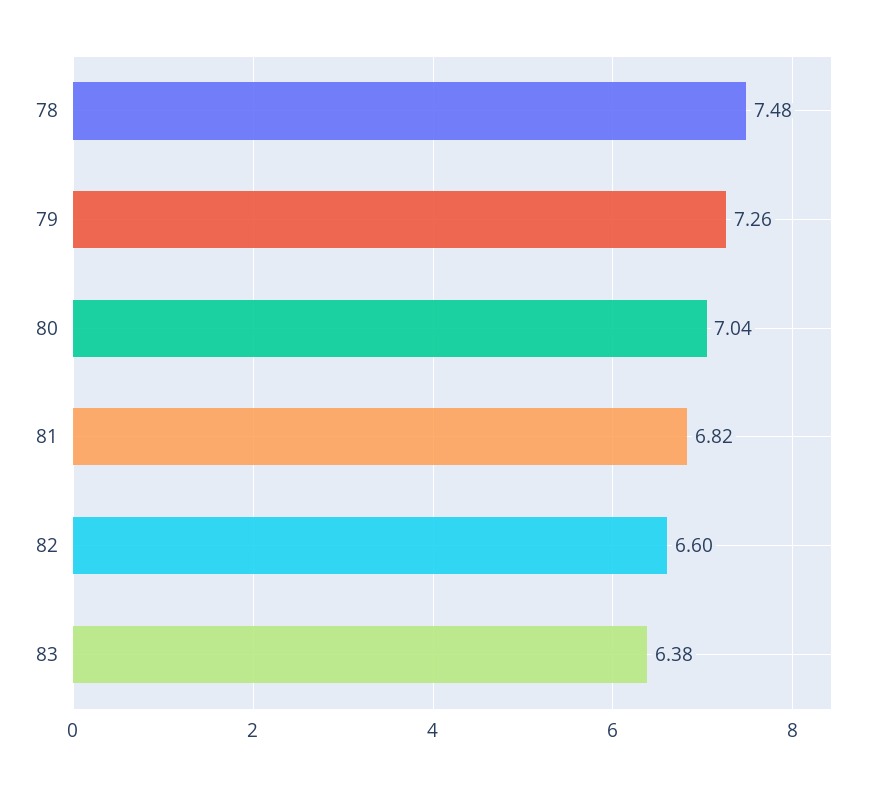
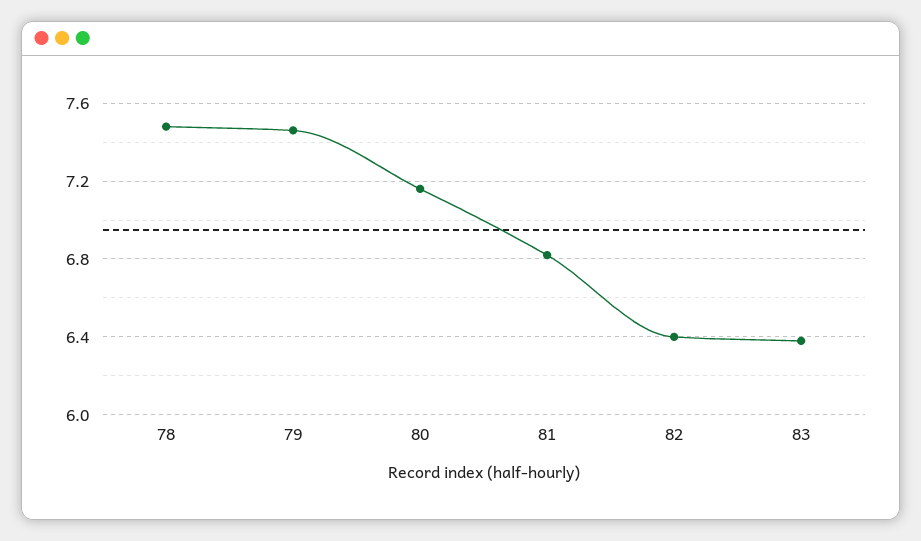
79: 7.26 -> 7.45
80: 7.04 -> 7.15
82: 6.6 -> 6.4

